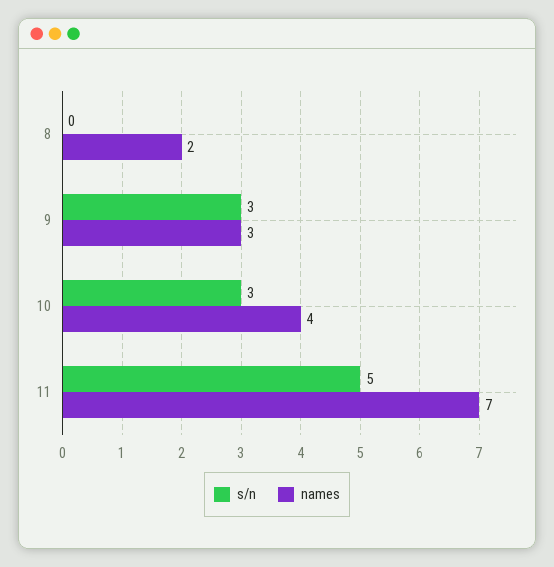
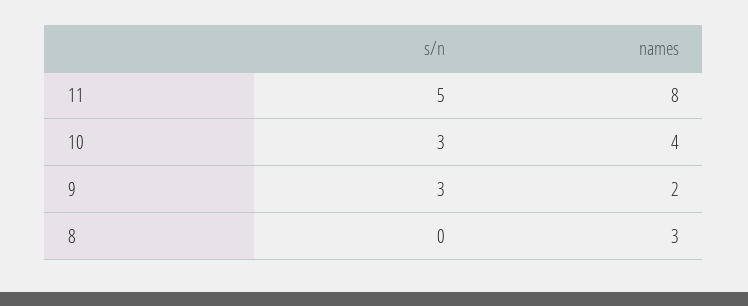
names, 8: 2 -> 3
names, 9: 3 -> 2
names, 11: 7 -> 8

